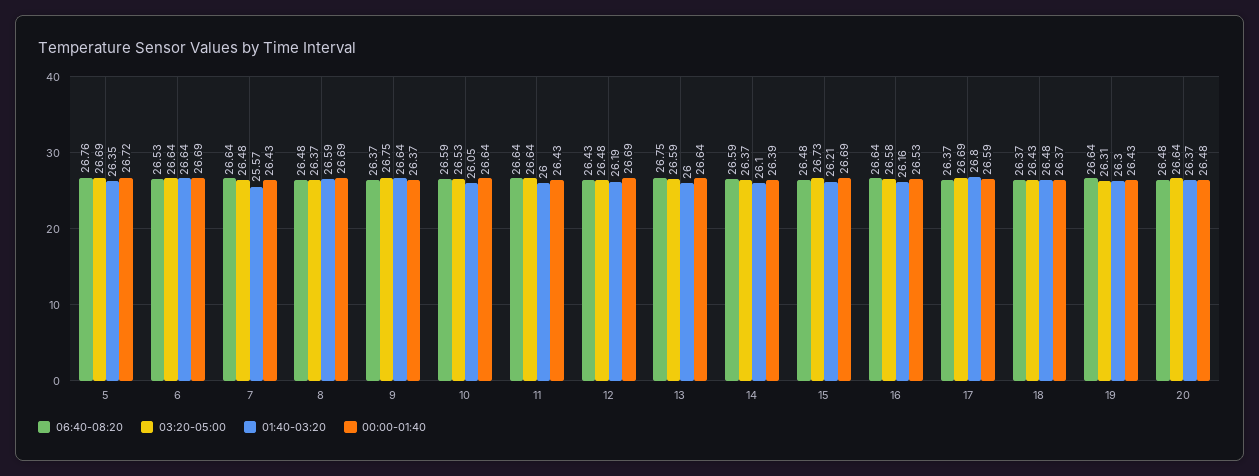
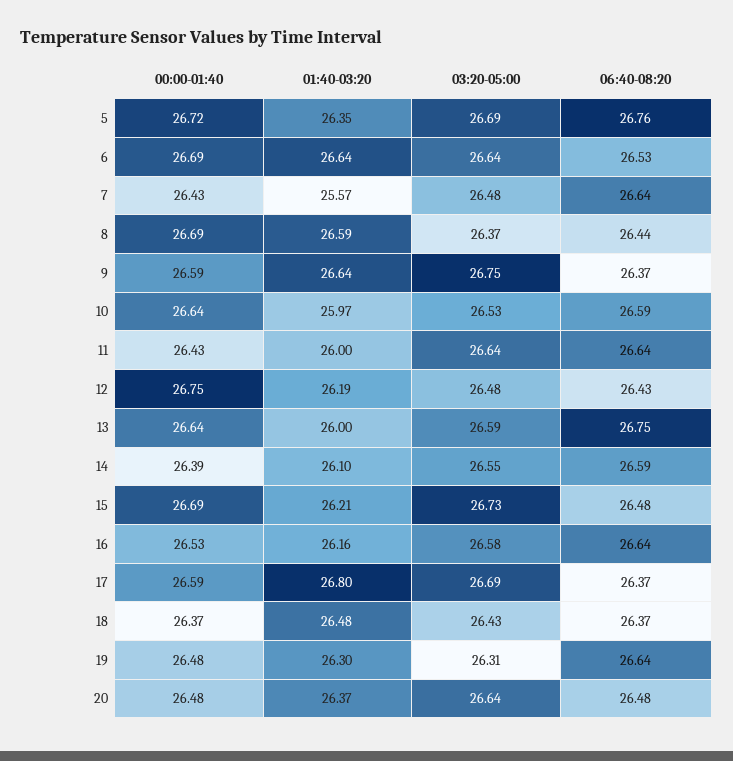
06:40-08:20, 8: 26.48 -> 26.44
00:00-01:40, 9: 26.37 -> 26.59
01:40-03:20, 10: 26.05 -> 25.97
00:00-01:40, 12: 26.69 -> 26.75
03:20-05:00, 14: 26.37 -> 26.55
00:00-01:40, 19: 26.43 -> 26.48

